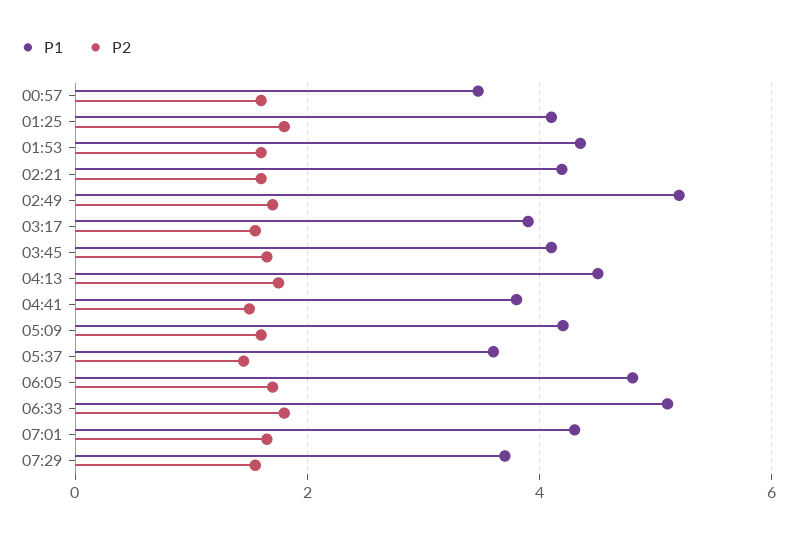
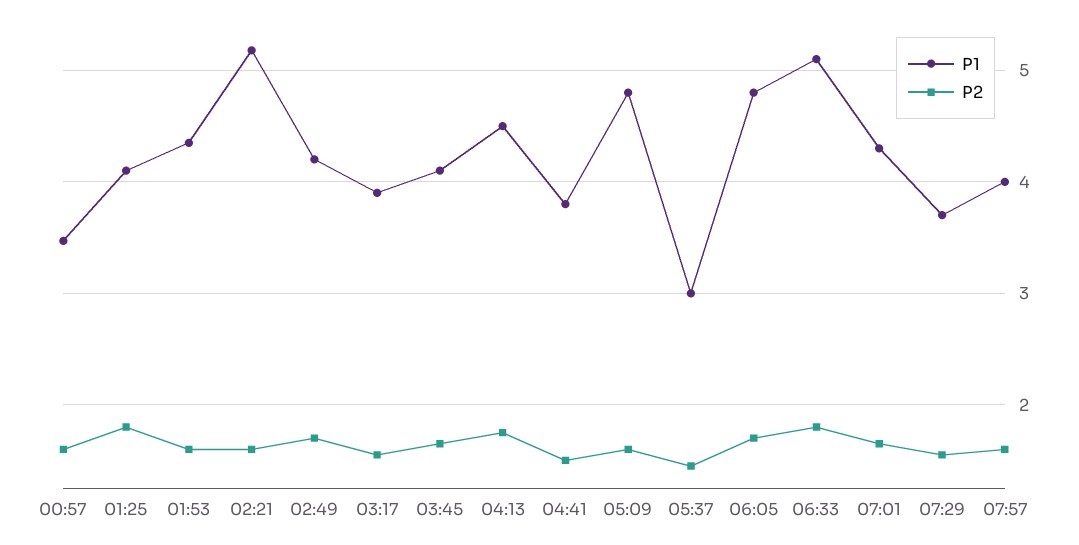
P1, 02:21: 4.2 -> 5.2
P1, 02:49: 5.2 -> 4.2
P1, 05:09: 4.2 -> 4.8
P1, 05:37: 3.6 -> 3
P1, 07:57: none -> 4
P2, 07:57: none -> 1.6

